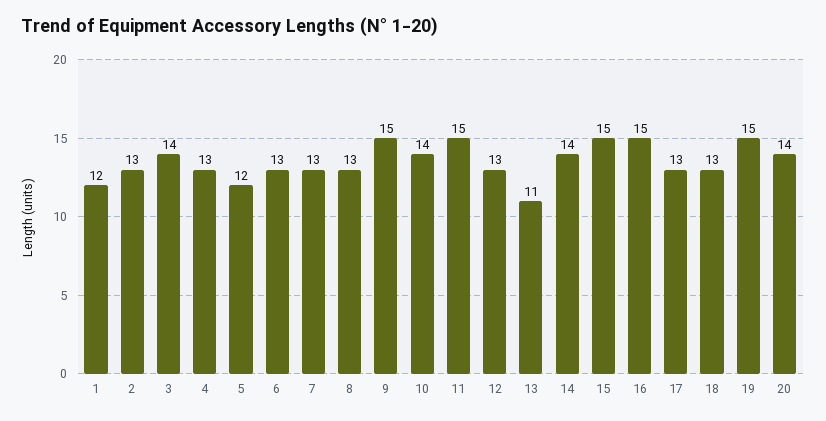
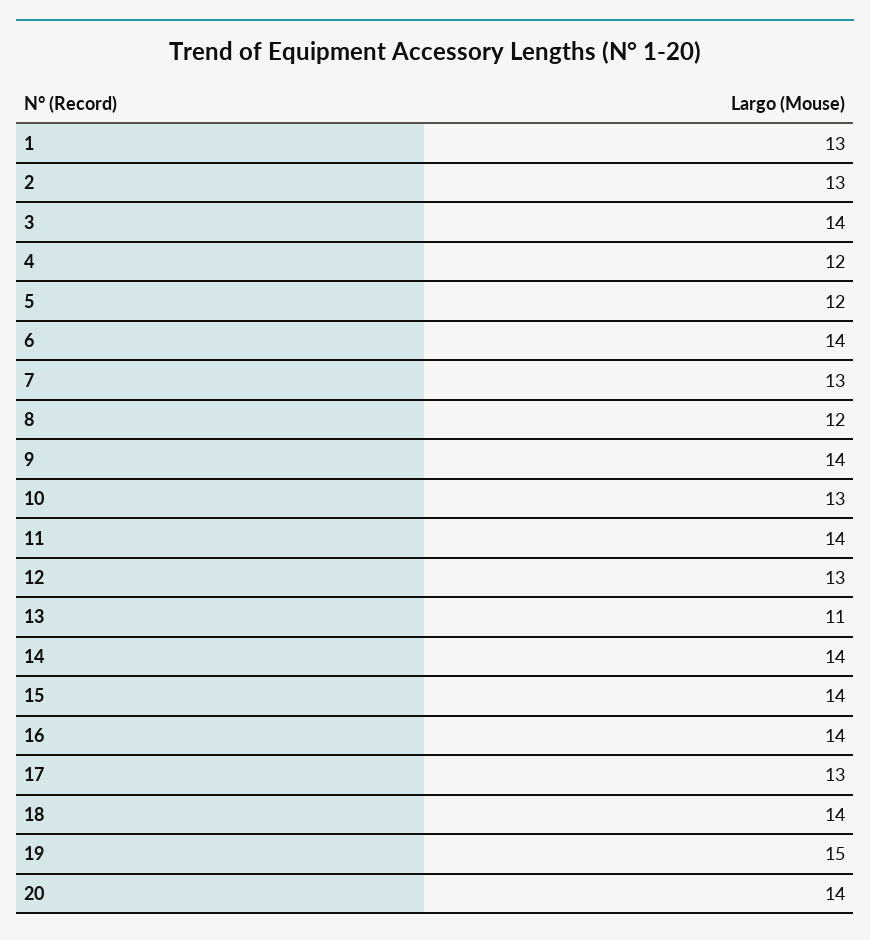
1: 12 -> 13
4: 13 -> 12
6: 13 -> 14
8: 13 -> 12
9: 15 -> 14
10: 14 -> 13
11: 15 -> 14
15: 15 -> 14
16: 15 -> 14
18: 13 -> 14

